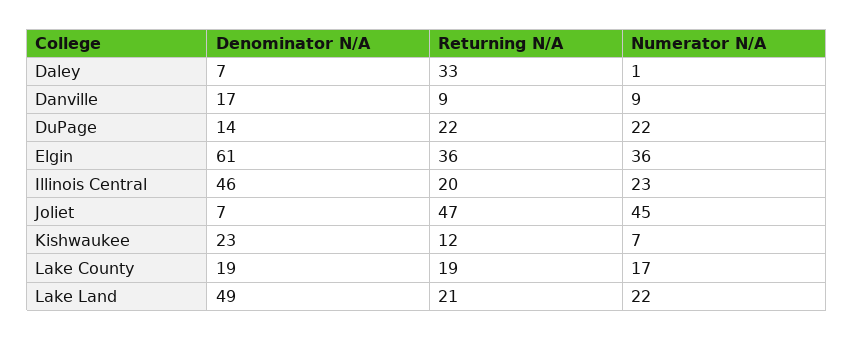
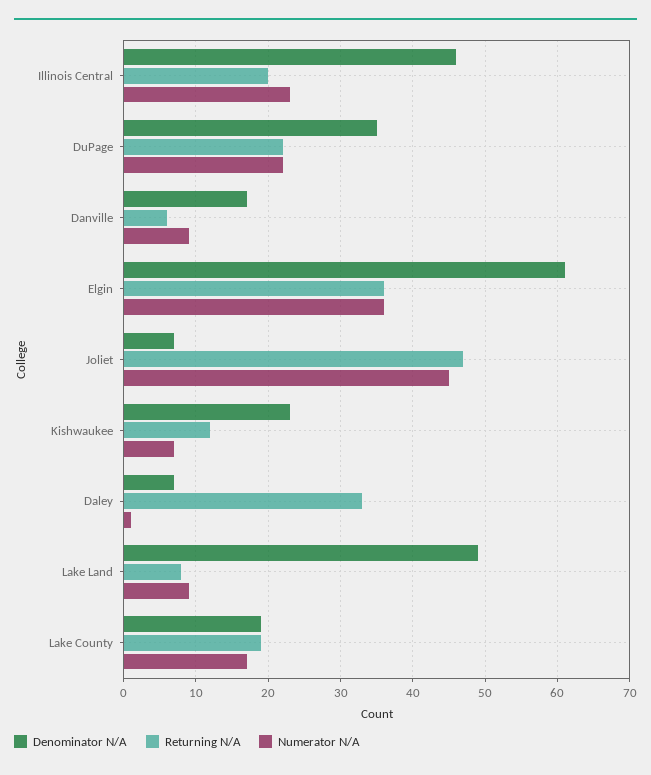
Returning N/A, Danville: 9 -> 6
Denominator N/A, DuPage: 14 -> 35
Returning N/A, Lake Land: 21 -> 8
Numerator N/A, Lake Land: 22 -> 9

